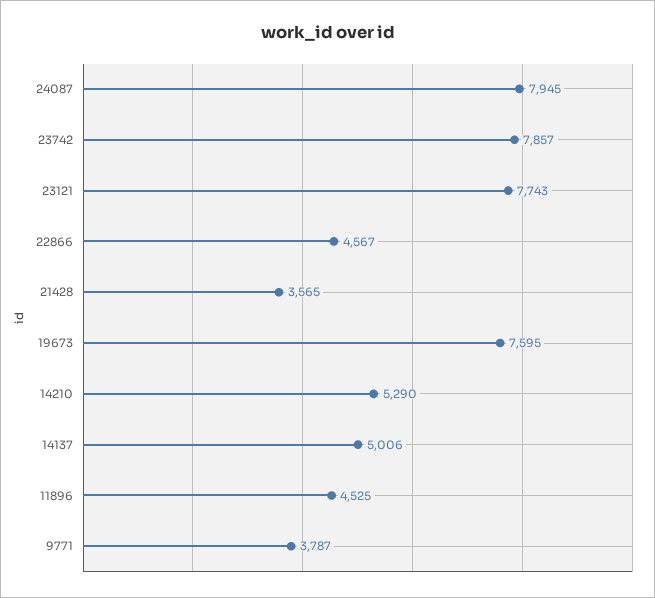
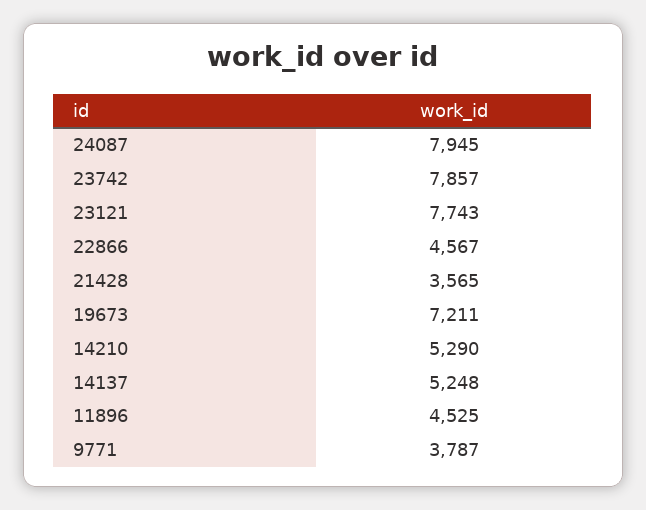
19673: 7595 -> 7211
14137: 5006 -> 5248

